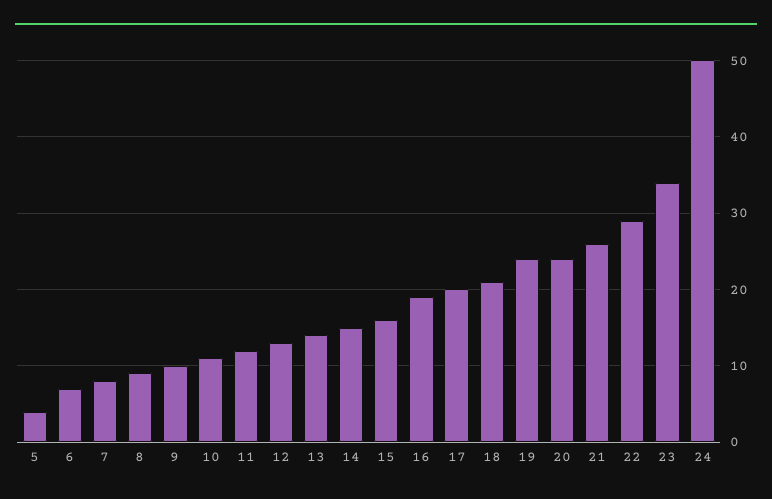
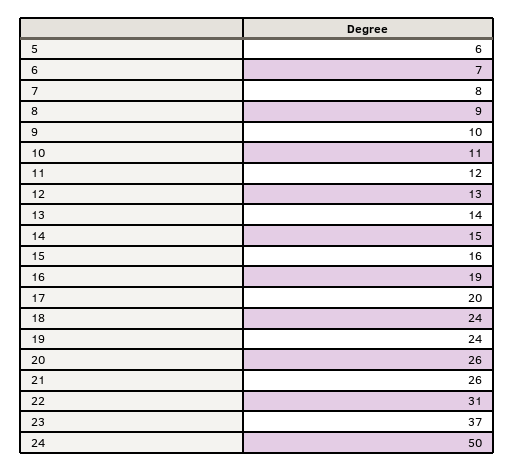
5: 4 -> 6
18: 21 -> 24
20: 24 -> 26
22: 29 -> 31
23: 34 -> 37

